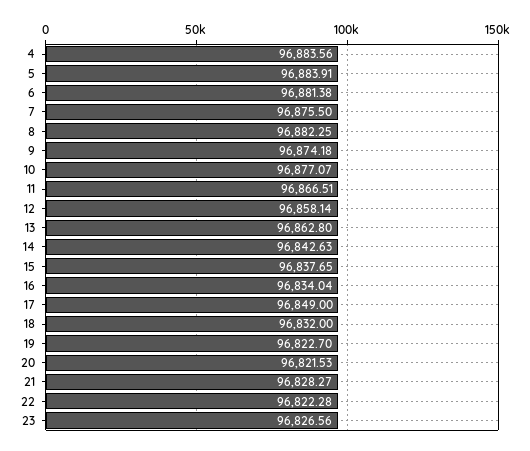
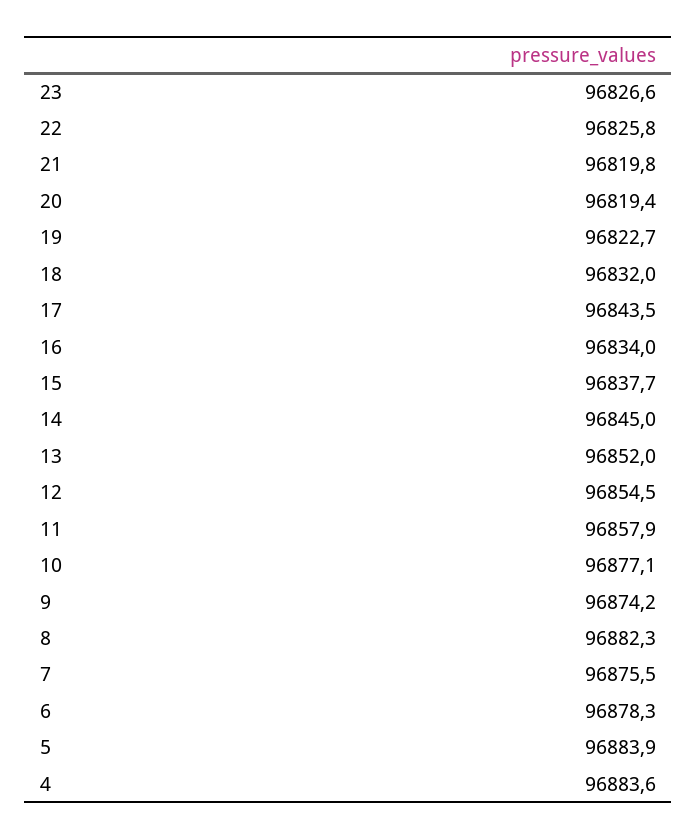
6: 96881.38 -> 96878.3
11: 96866.51 -> 96857.9
12: 96858.14 -> 96854.5
13: 96862.8 -> 96852
14: 96842.63 -> 96845
17: 96849 -> 96843.5
20: 96821.53 -> 96819.4
21: 96828.27 -> 96819.8
22: 96822.28 -> 96825.8

